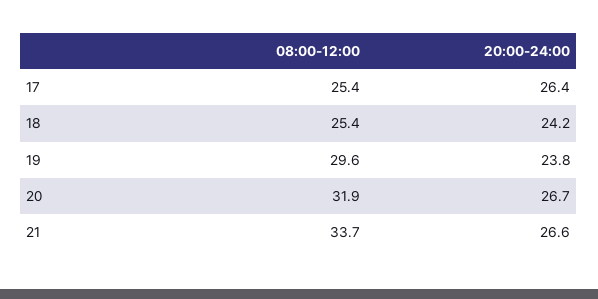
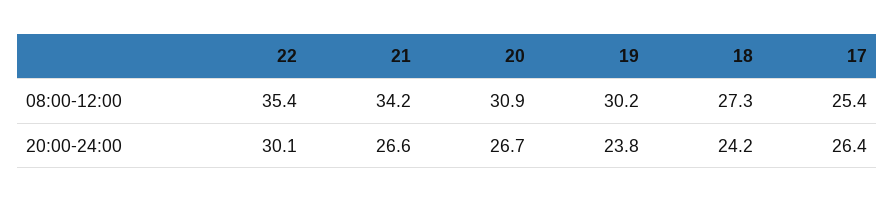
08:00-12:00, 18: 25.4 -> 27.3
08:00-12:00, 19: 29.6 -> 30.2
08:00-12:00, 20: 31.9 -> 30.9
08:00-12:00, 21: 33.7 -> 34.2
08:00-12:00, 22: none -> 35.4
20:00-24:00, 22: none -> 30.1

